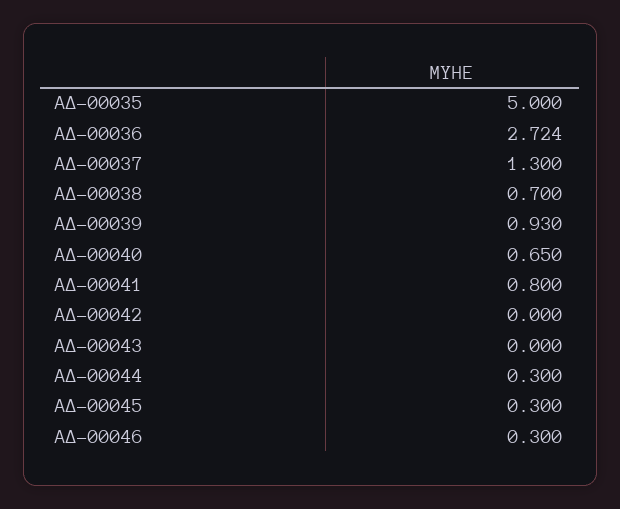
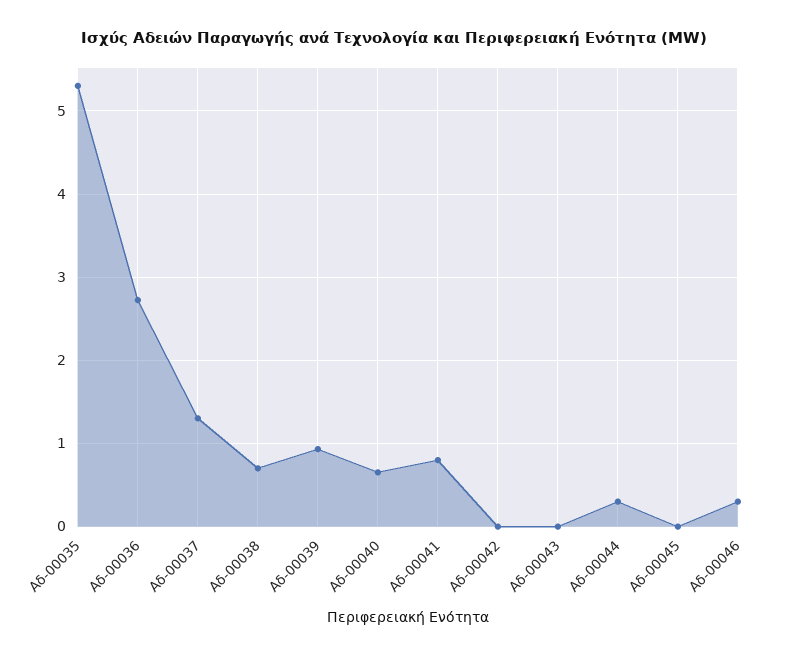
ΑΔ-00035: 5 -> 5.3
ΑΔ-00045: 0.3 -> 0

